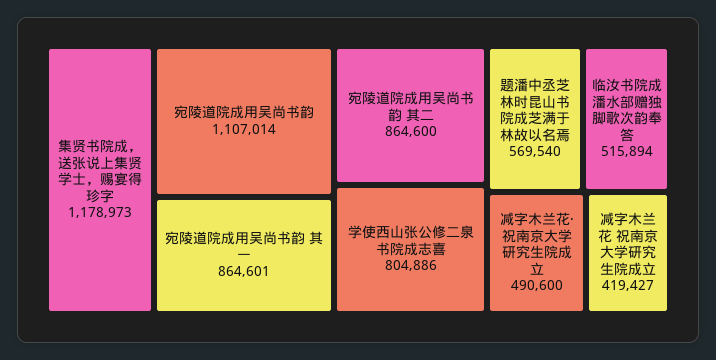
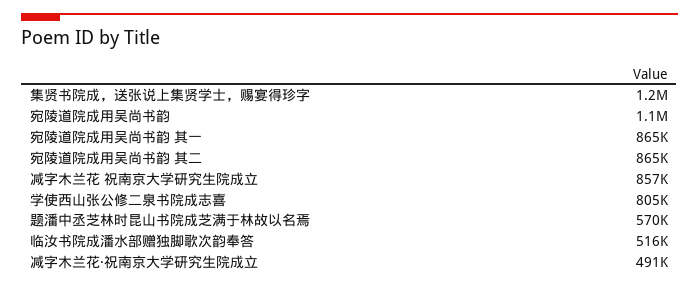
减字木兰花 祝南京大学研究生院成立: 419427 -> 857000

